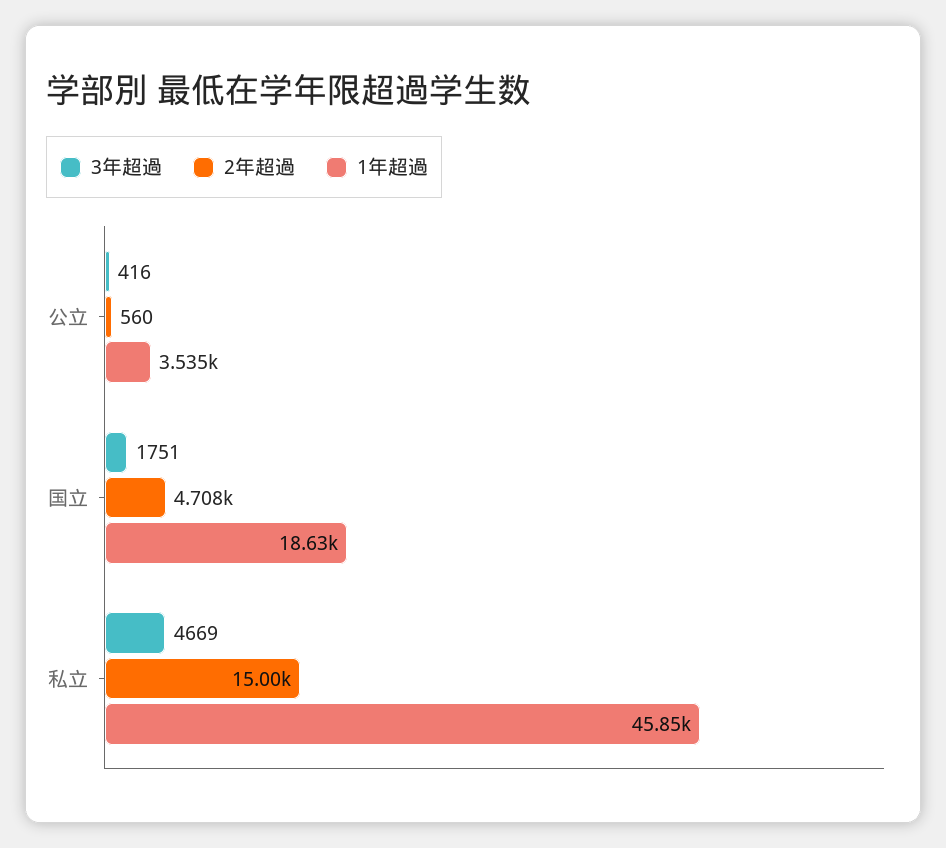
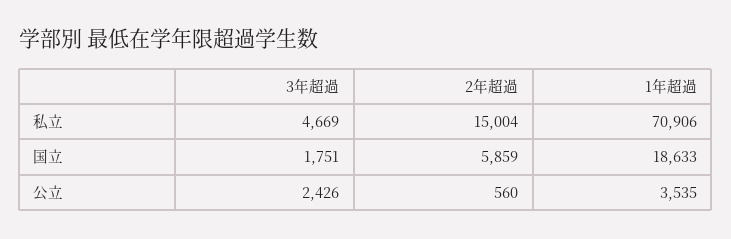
3年超過, 公立: 416 -> 2426
2年超過, 国立: 4708 -> 5859
1年超過, 私立: 45850 -> 70906

